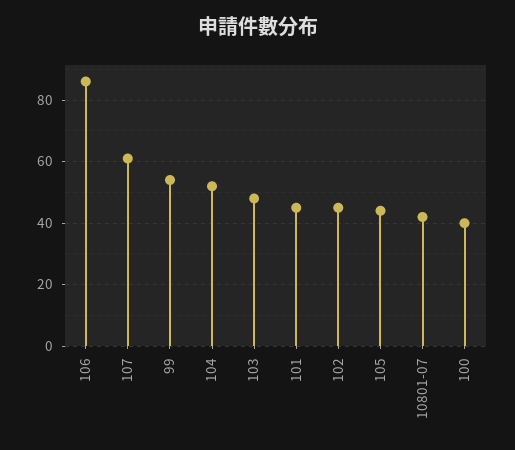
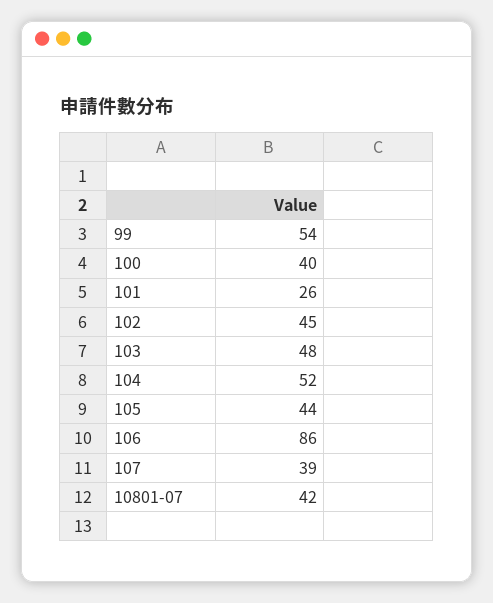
107: 60 -> 39
101: 45 -> 26

